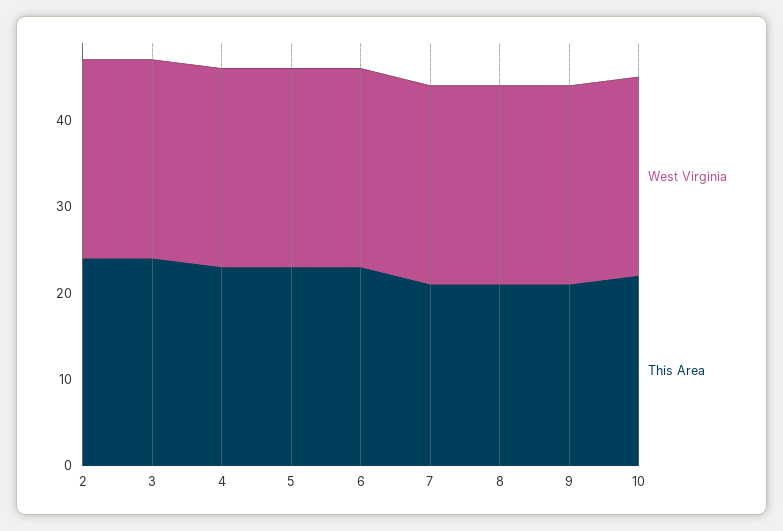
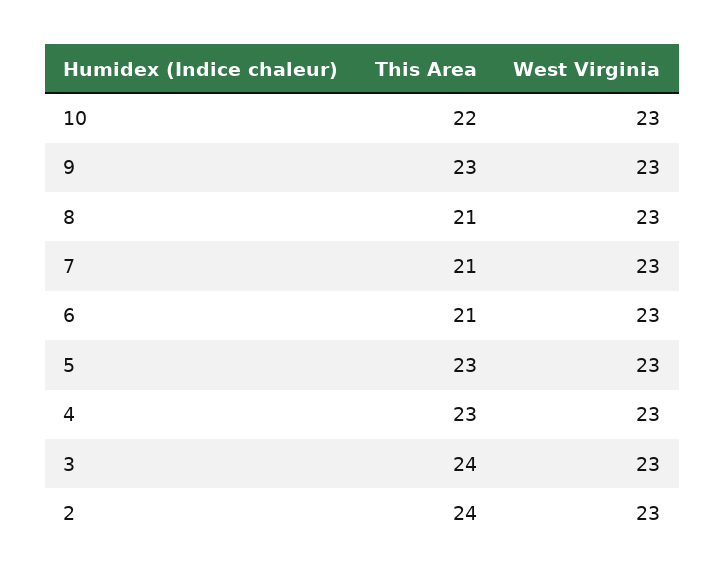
This Area, 6: 23 -> 21
This Area, 9: 21 -> 23

